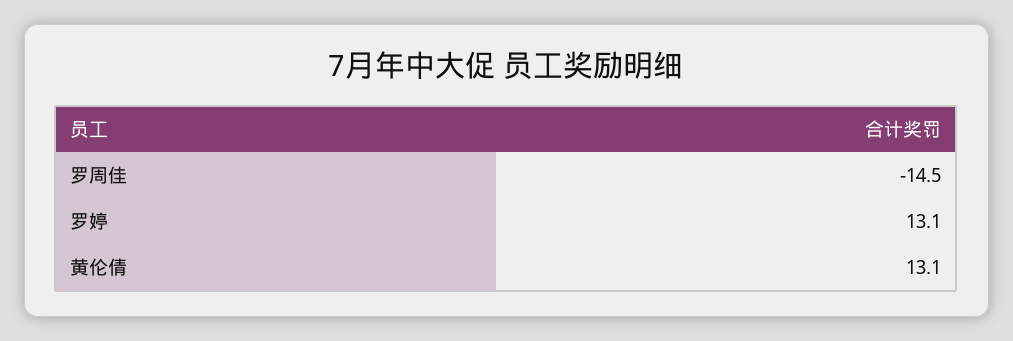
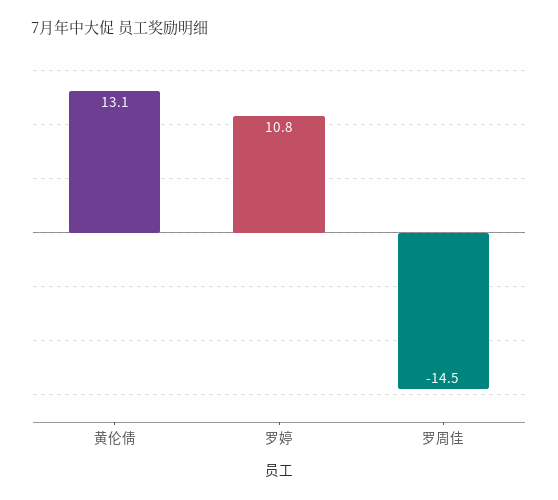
罗婷: 13.1 -> 10.8

